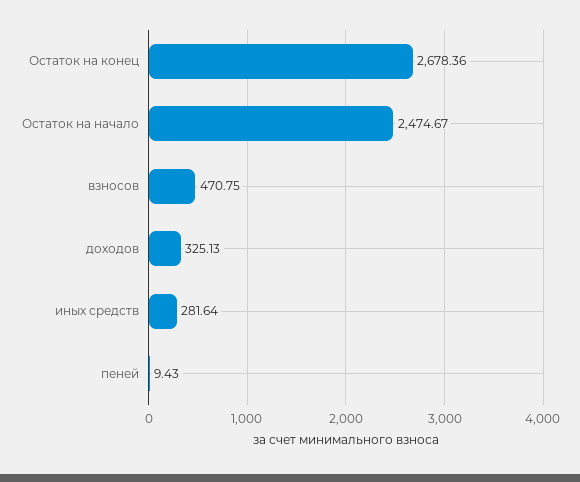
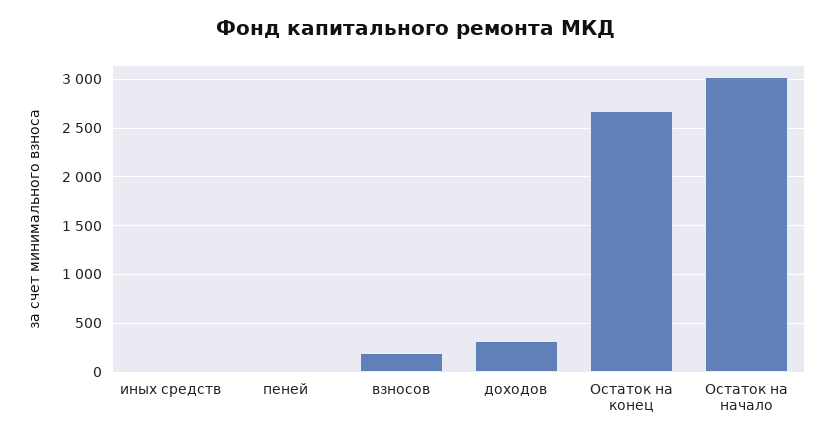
Остаток на начало: 2474.67 -> 3000
взносов: 470.75 -> 200
иных средств: 281.64 -> 0

